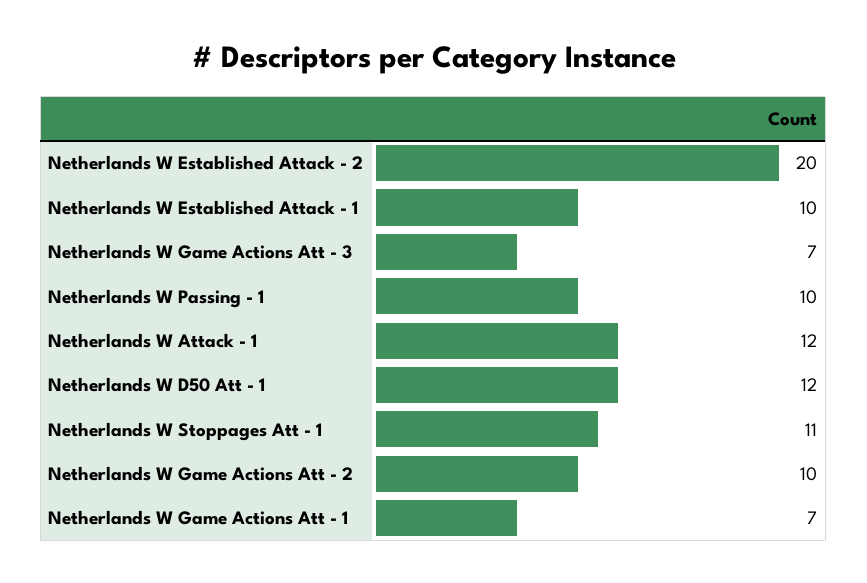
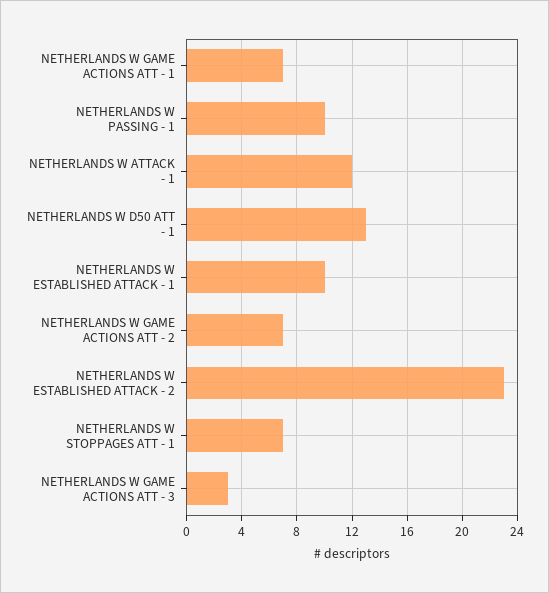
Netherlands W Established Attack - 2: 20 -> 23
Netherlands W Game Actions Att - 3: 7 -> 3
Netherlands W D50 Att - 1: 12 -> 13
Netherlands W Stoppages Att - 1: 11 -> 7
Netherlands W Game Actions Att - 2: 10 -> 7

